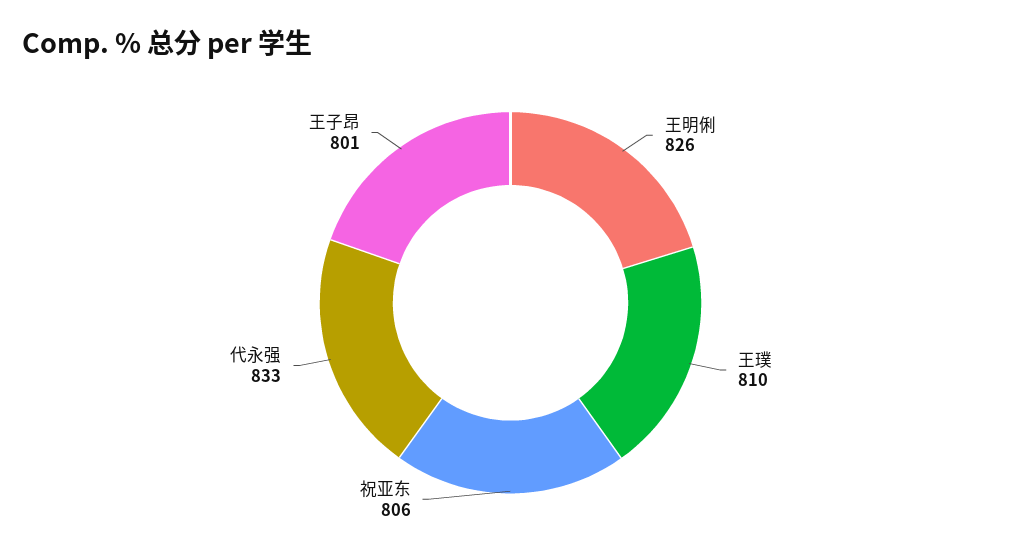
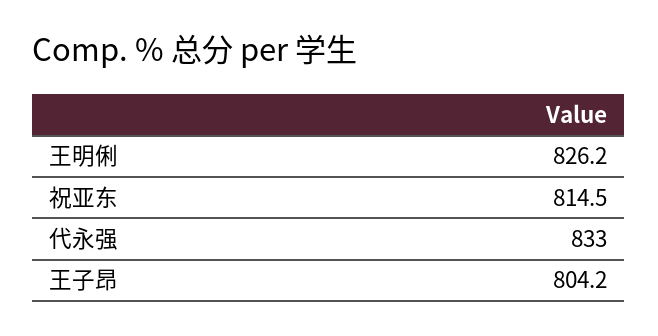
王璞: 810 -> none
祝亚东: 806 -> 814.5
王子昂: 801 -> 804.2

